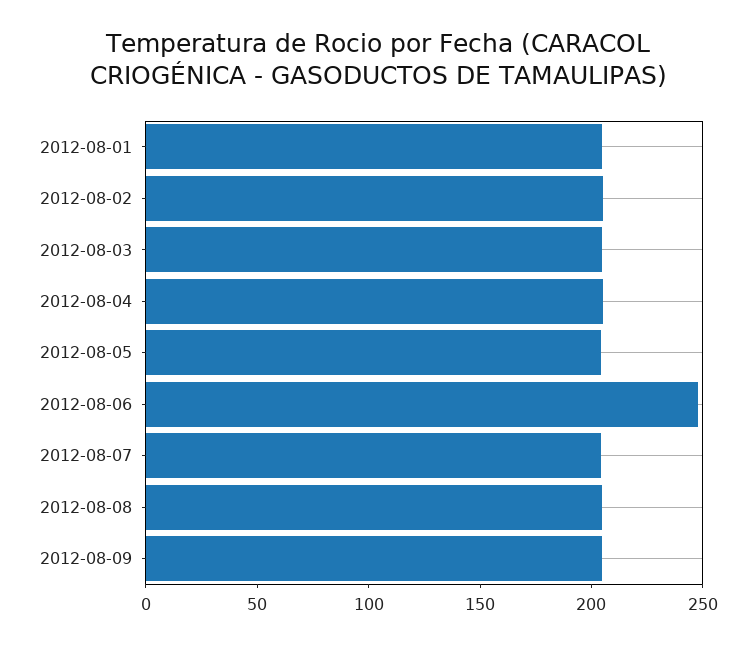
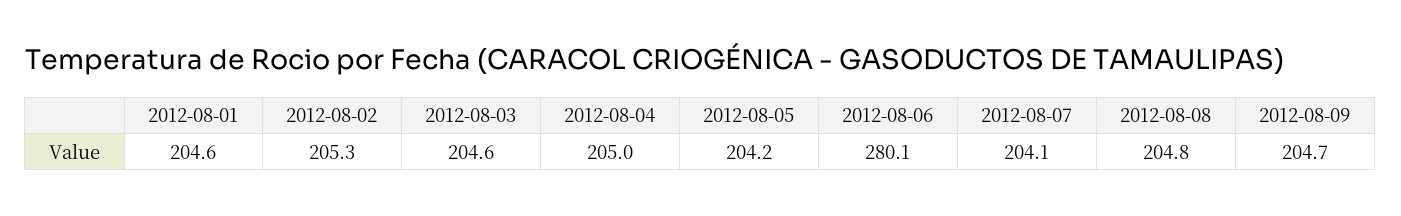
2012-08-06: 250 -> 280.1

